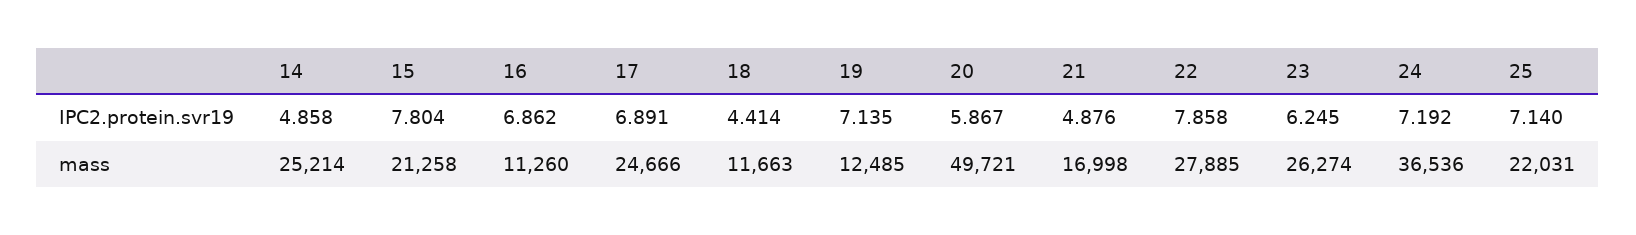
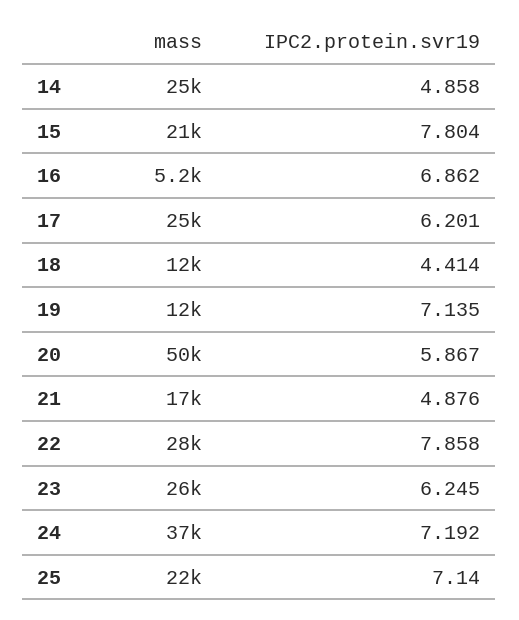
17, IPC2.protein.svr19: 6.891 -> 6.201
16, mass: 11260 -> 5200

